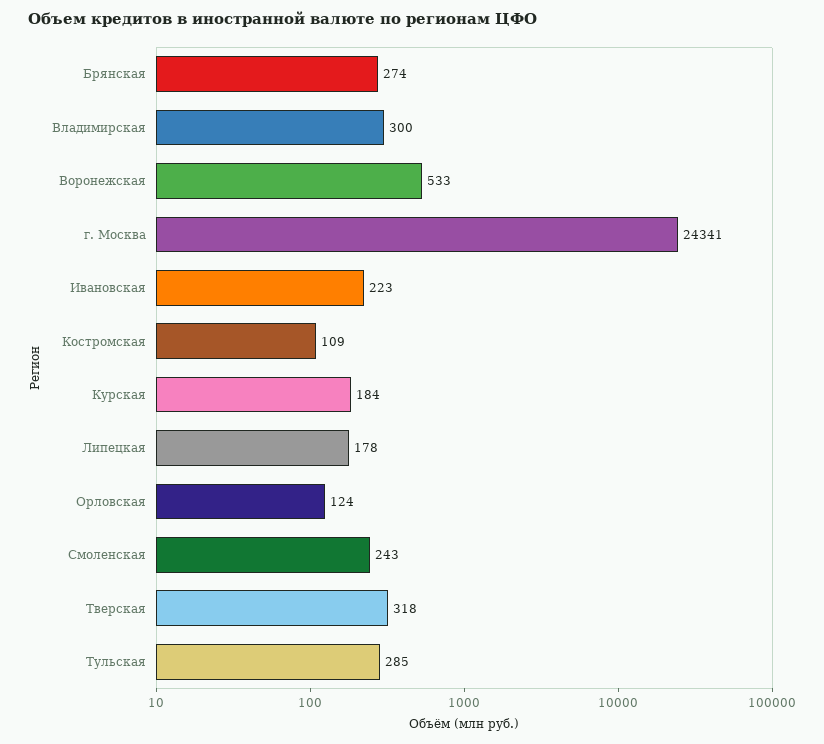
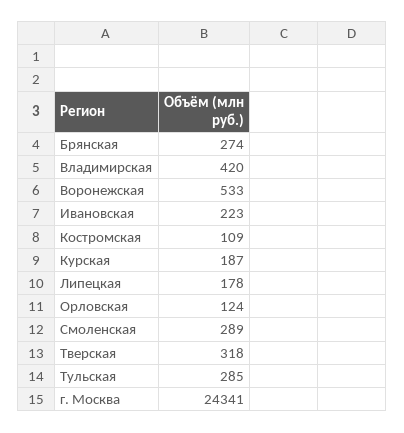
Владимирская: 300 -> 420
Курская: 184 -> 187
Смоленская: 243 -> 289

